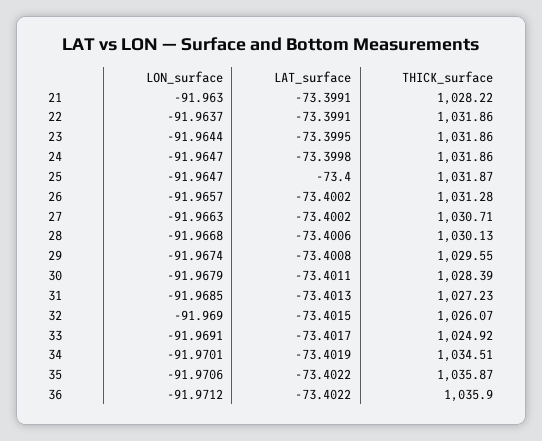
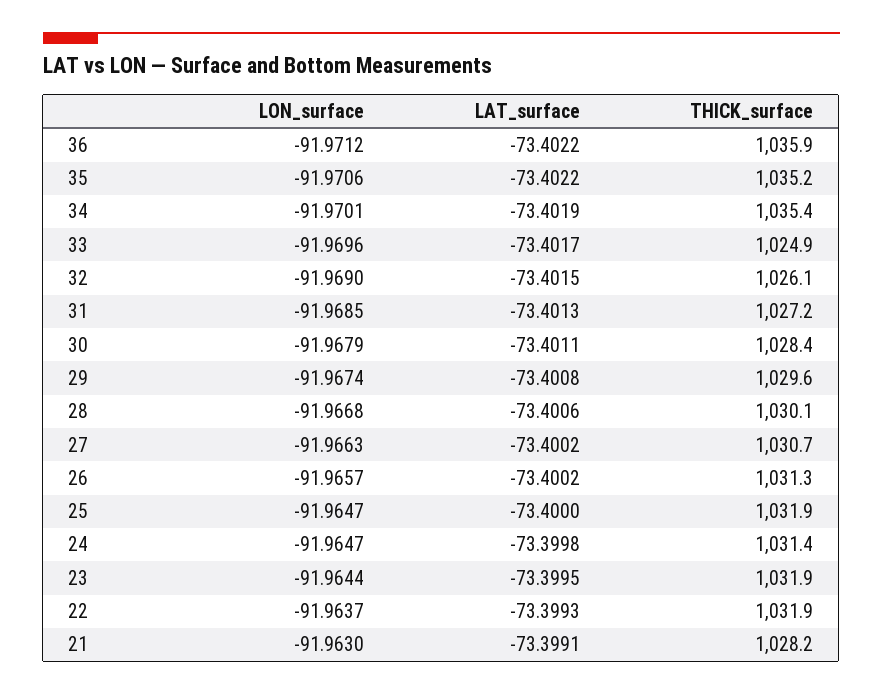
LAT_surface, 22: -73.3991 -> -73.3993
THICK_surface, 24: 1031.86 -> 1031.4
LON_surface, 33: -91.9691 -> -91.9696
THICK_surface, 34: 1034.51 -> 1035.4
THICK_surface, 35: 1035.87 -> 1035.2

